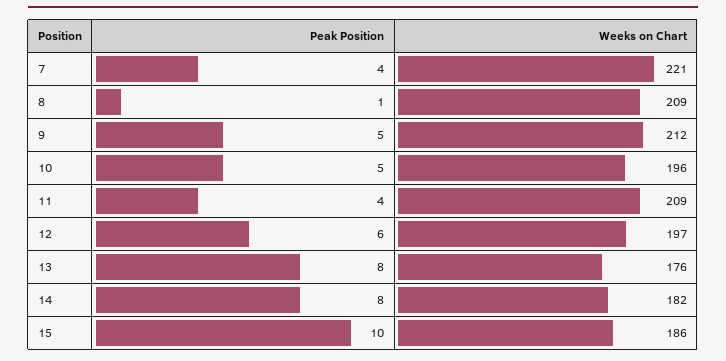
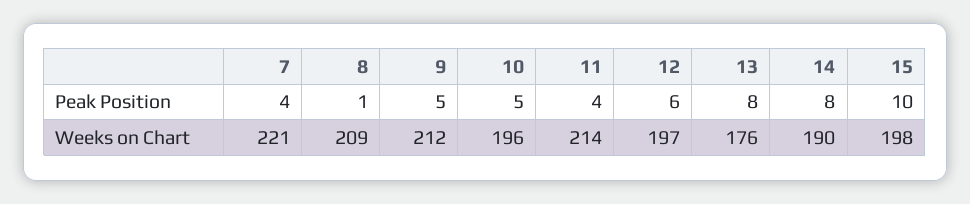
Weeks on Chart, 11: 209 -> 214
Weeks on Chart, 14: 182 -> 190
Weeks on Chart, 15: 186 -> 198

